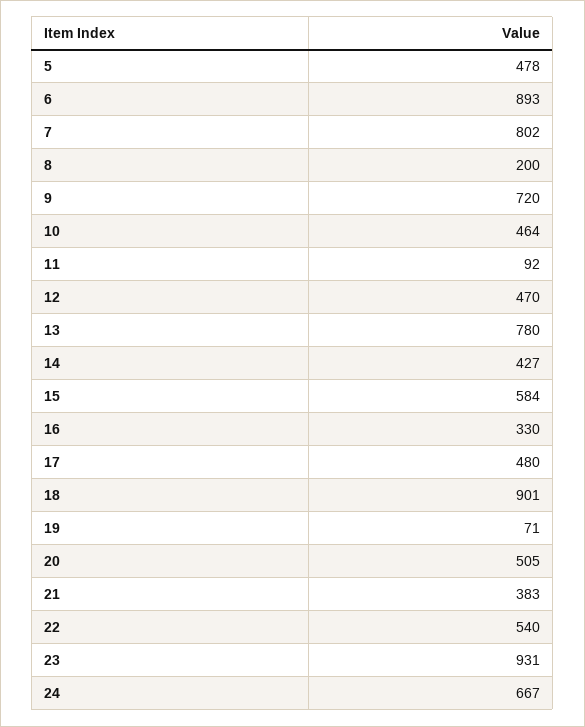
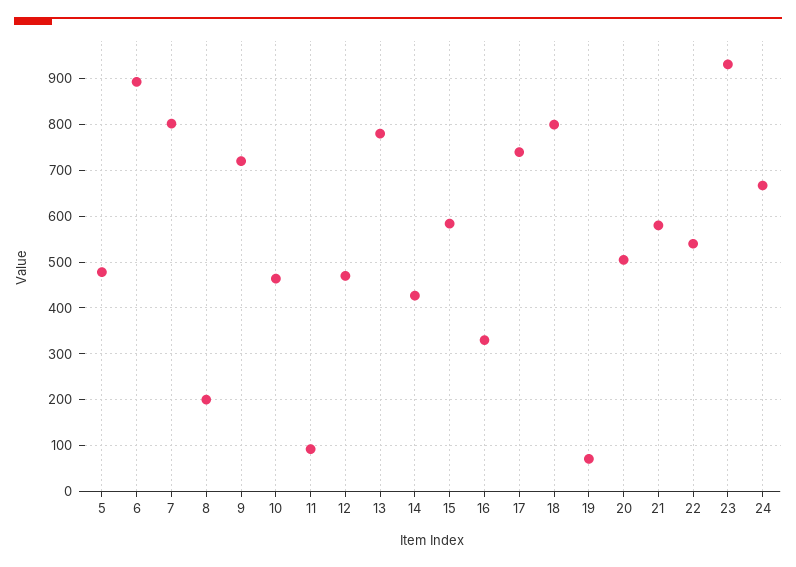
17: 480 -> 740
18: 901 -> 800
21: 383 -> 580

